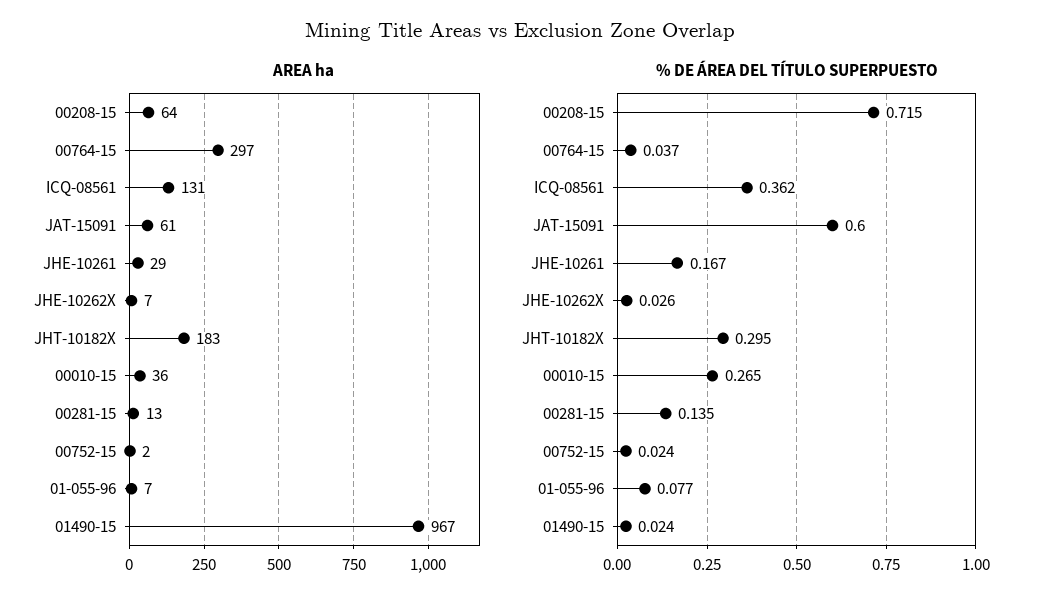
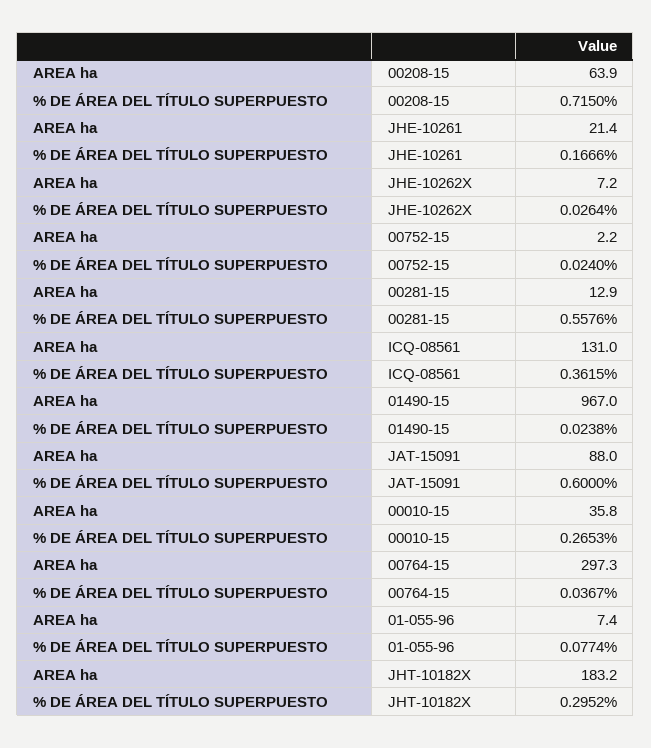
AREA ha, JAT-15091: 61 -> 88
AREA ha, JHE-10261: 29 -> 21.4
% DE ÁREA DEL TÍTULO SUPERPUESTO, 00281-15: 0.135 -> 0.5576

